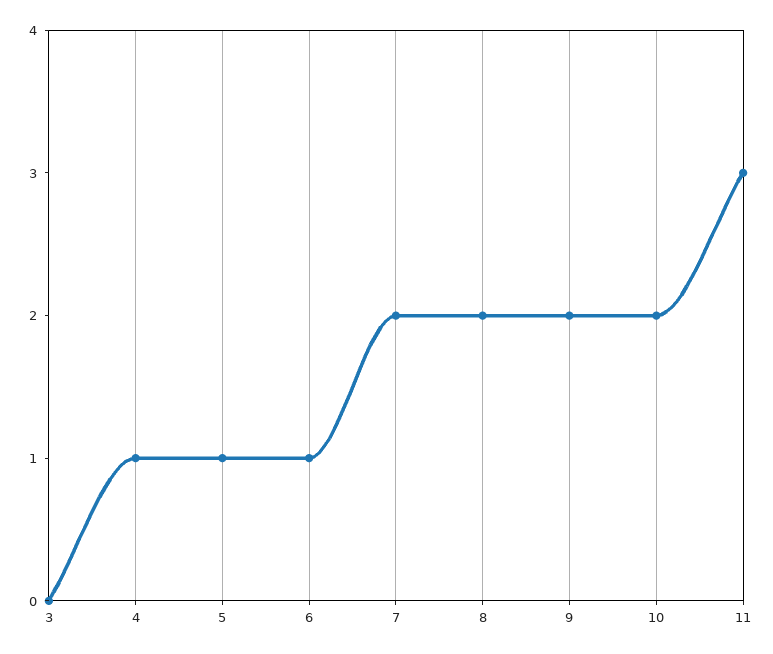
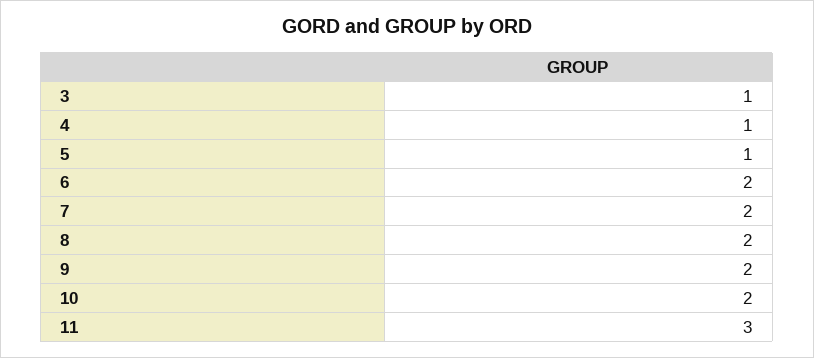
3: 0 -> 1
6: 1 -> 2

